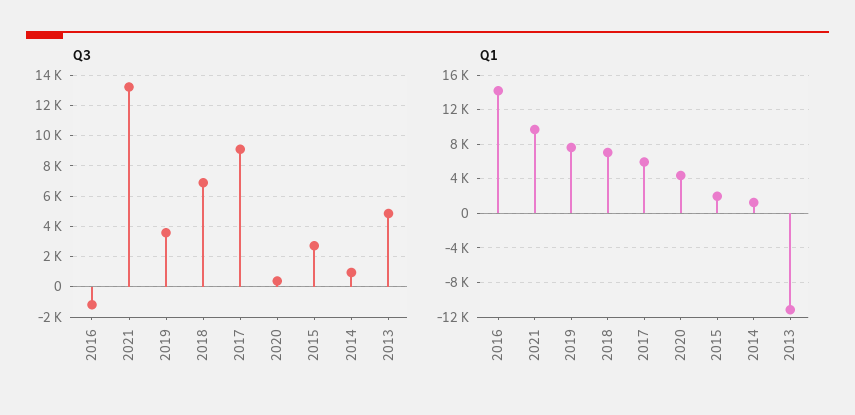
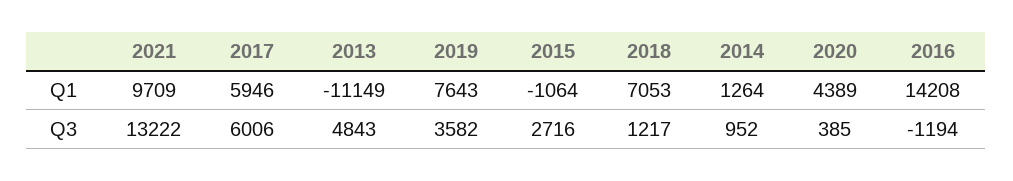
Q3, 2018: 7000 -> 1217
Q3, 2017: 9000 -> 6006
Q1, 2015: 2000 -> -1064

